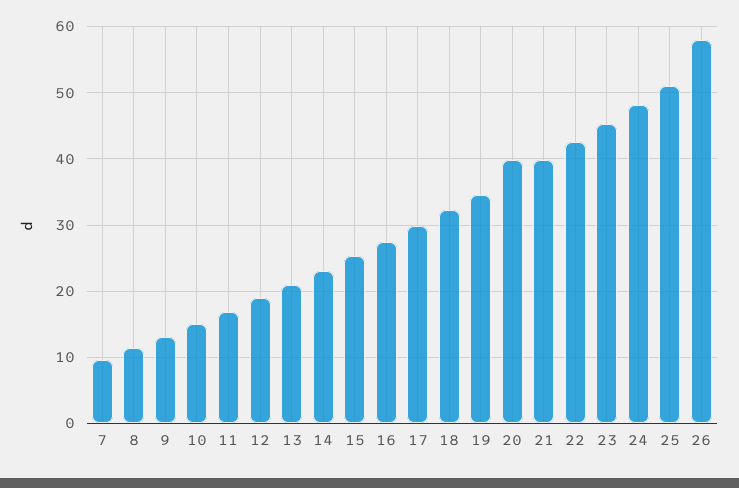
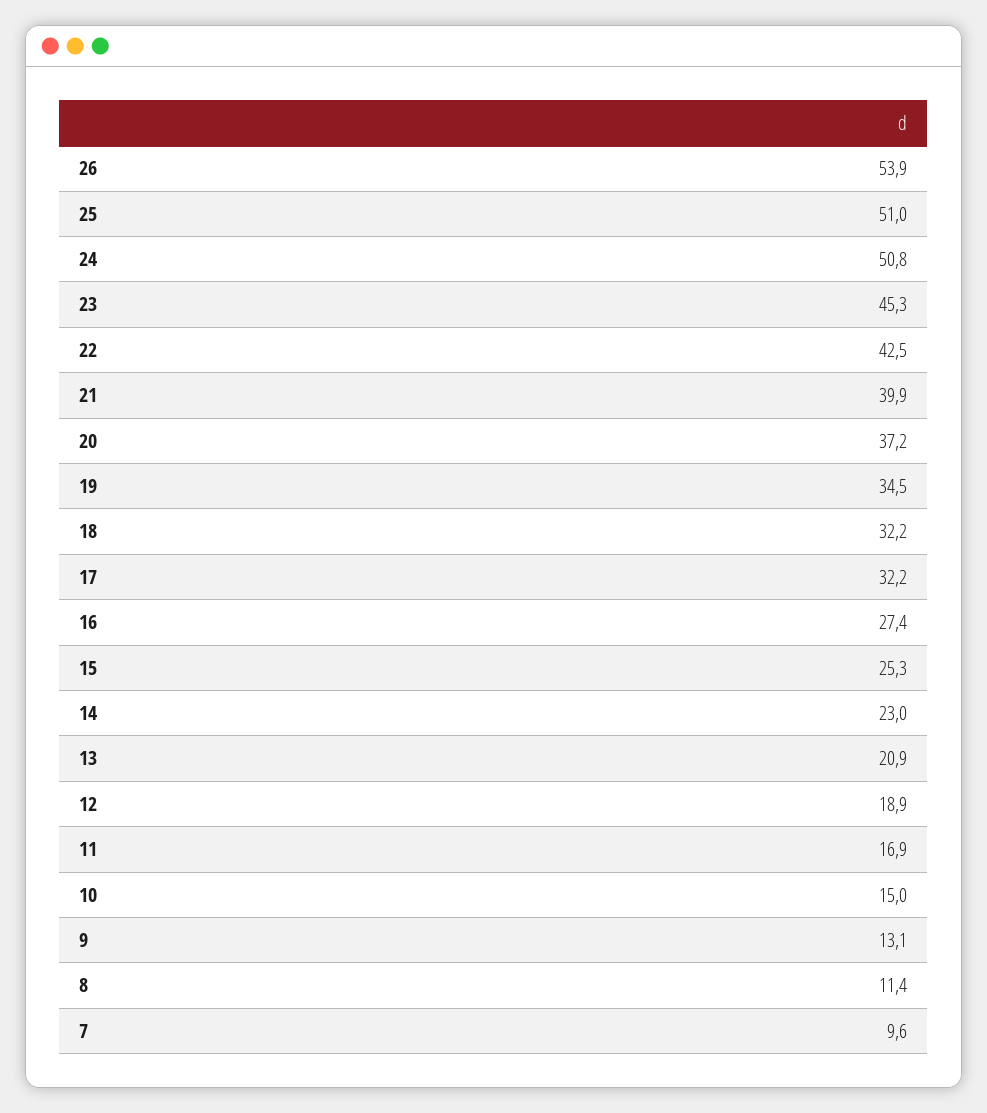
17: 30 -> 32.2
20: 40 -> 37.2
24: 48 -> 50.8
26: 58 -> 53.9

